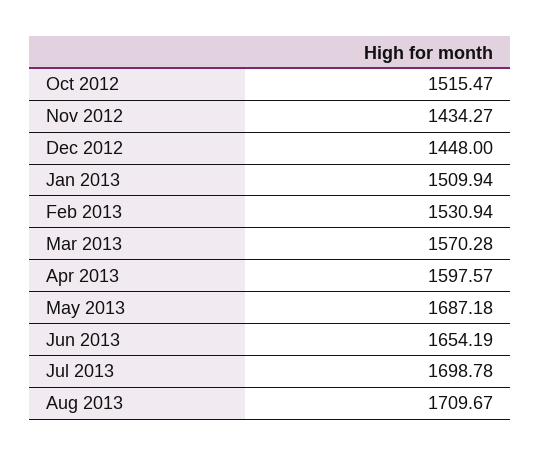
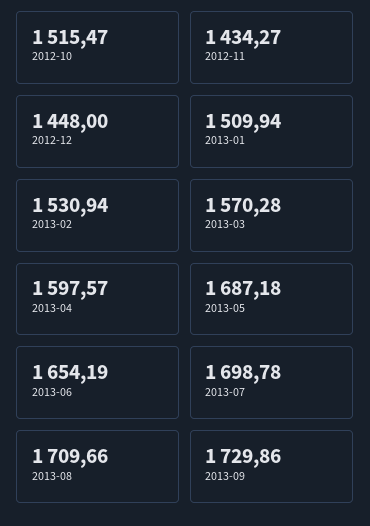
Aug 2013: 1709.67 -> 1709.66
2013-09: none -> 1729.86

